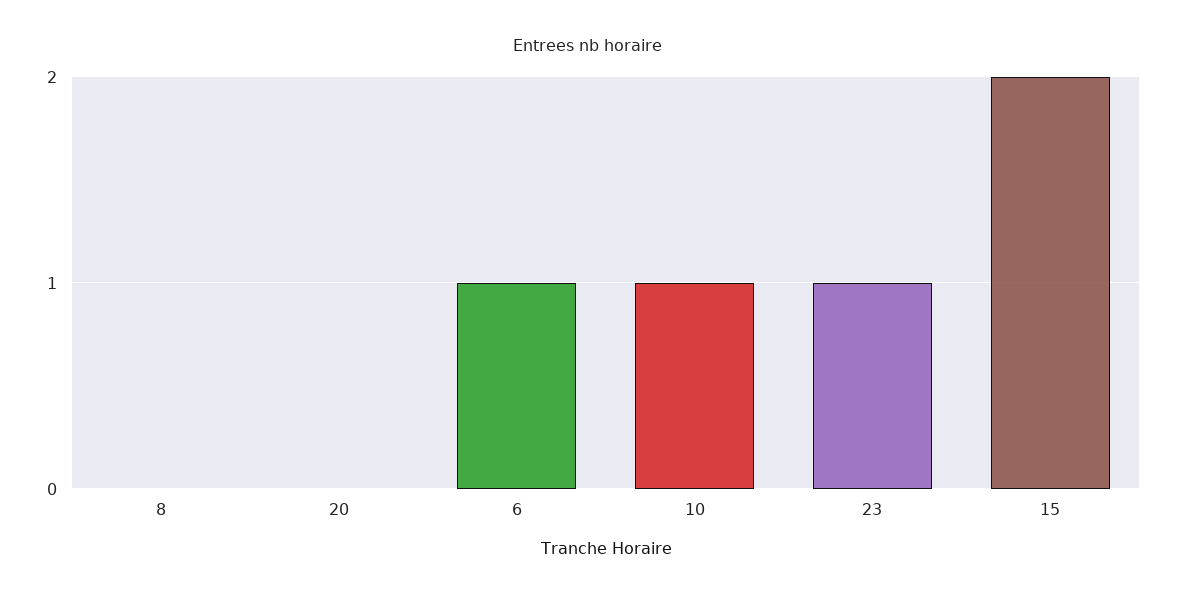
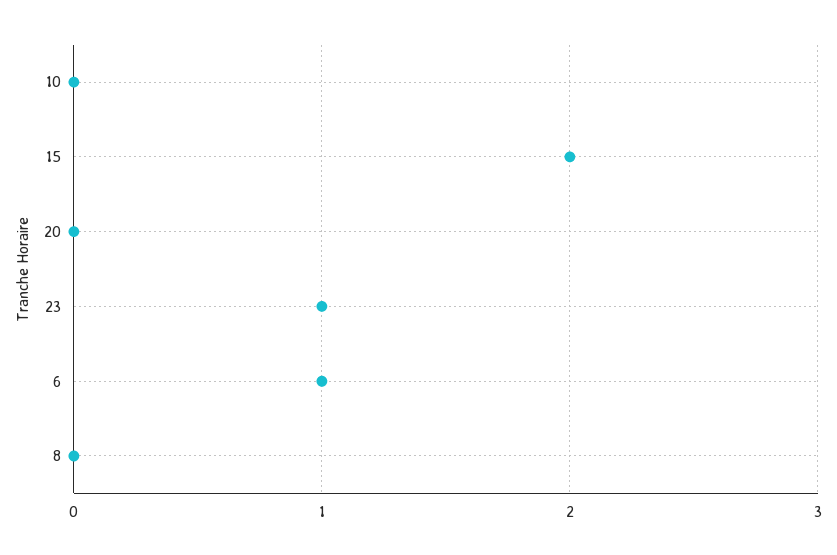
10: 1 -> 0

